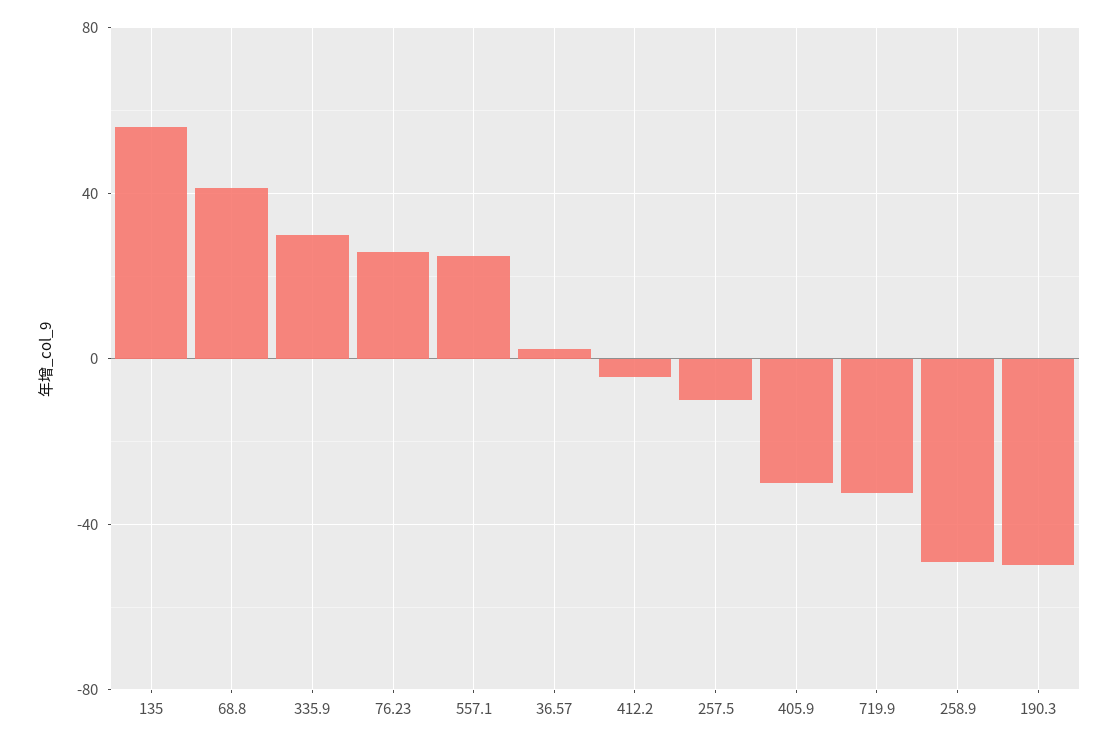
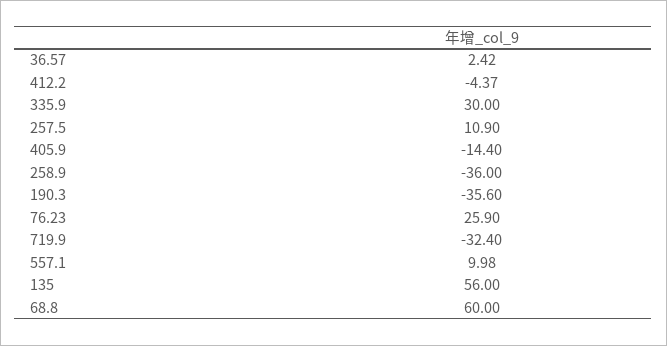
68.8: 40 -> 60
557.1: 25 -> 9.98
257.5: -10 -> 10.9
405.9: -30 -> -14.4
258.9: -50 -> -36
190.3: -50 -> -35.6

